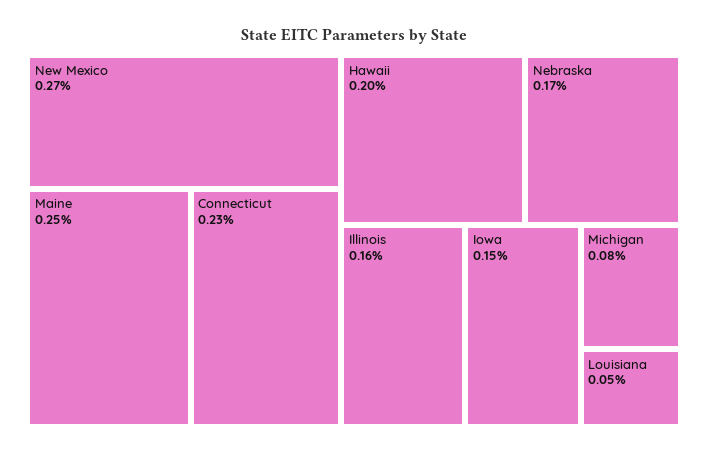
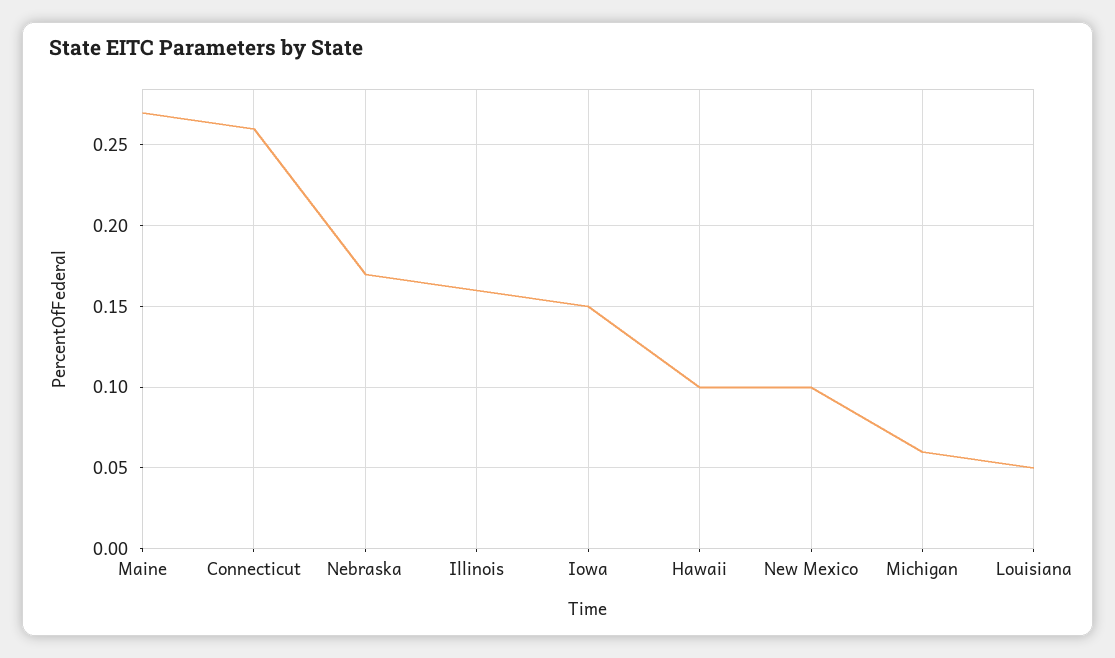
New Mexico: 0.27 -> 0.1
Maine: 0.25 -> 0.27
Connecticut: 0.23 -> 0.26
Hawaii: 0.2 -> 0.1
Michigan: 0.08 -> 0.06

